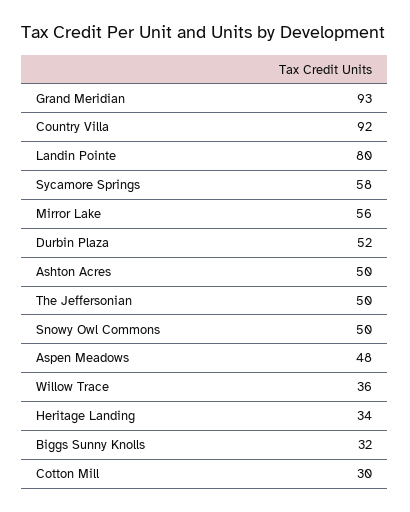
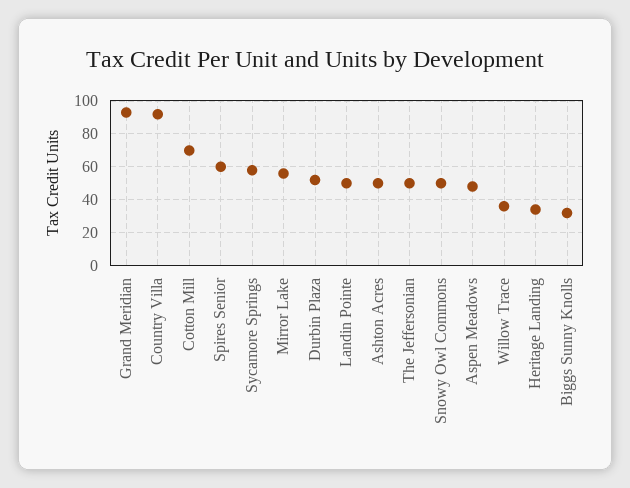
Landin Pointe: 80 -> 50
Cotton Mill: 30 -> 70
Spires Senior: none -> 60

